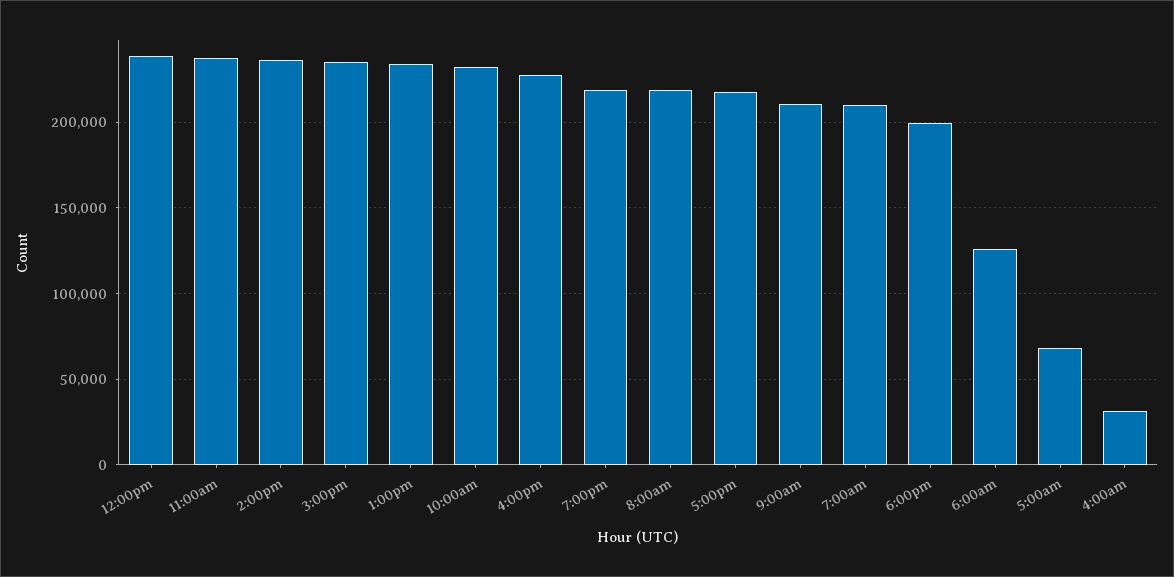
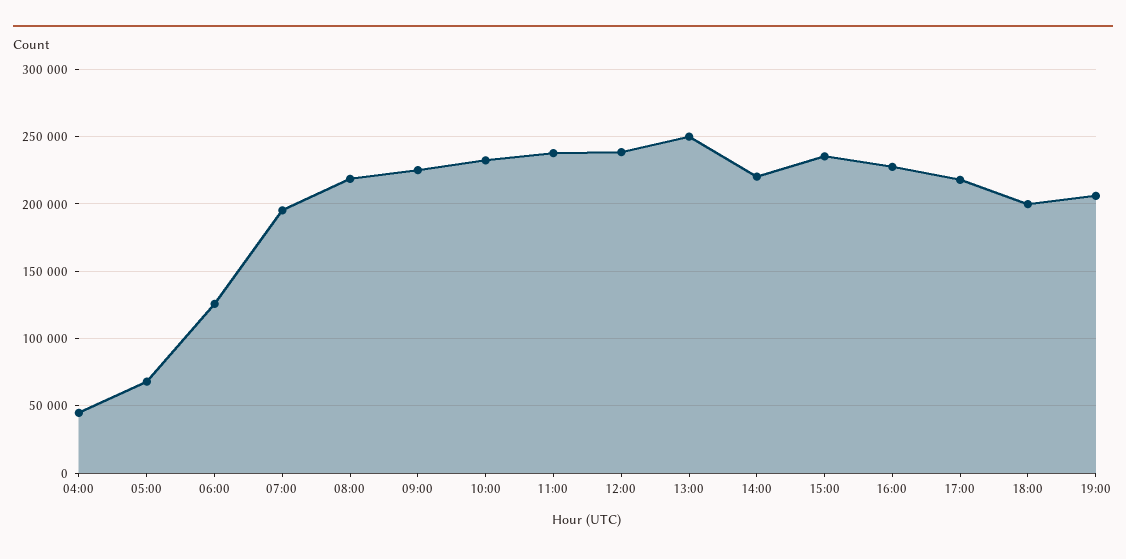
2:00pm: 235000 -> 220000
1:00pm: 235000 -> 250000
7:00pm: 220000 -> 205000
9:00am: 210000 -> 225000
7:00am: 210000 -> 195000
4:00am: 30000 -> 45000

